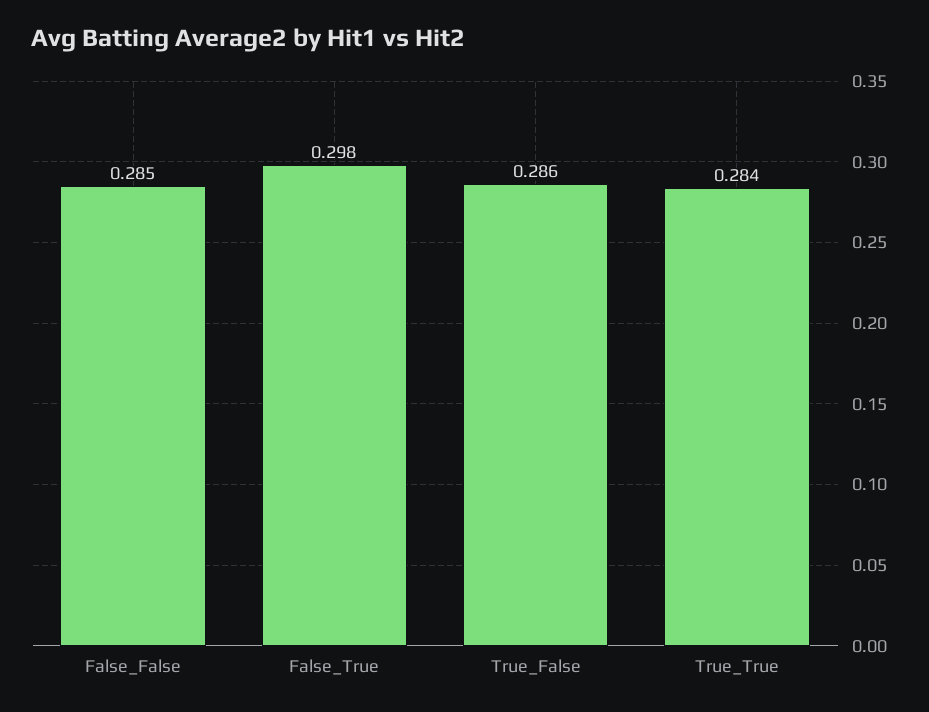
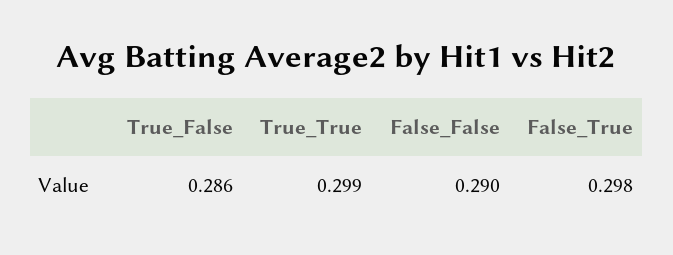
False_False: 0.285 -> 0.29
True_True: 0.284 -> 0.299

